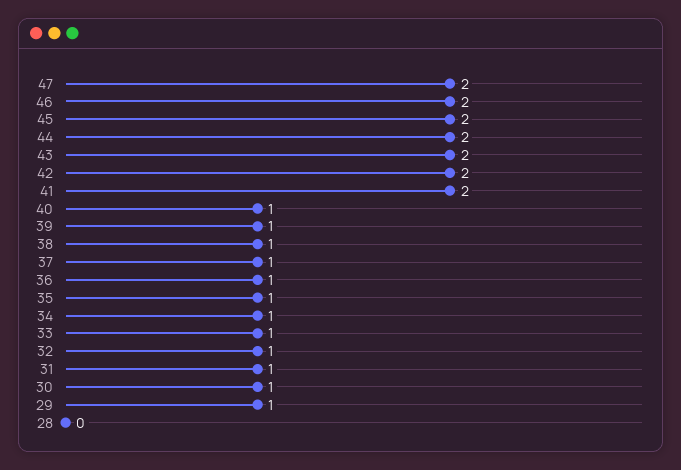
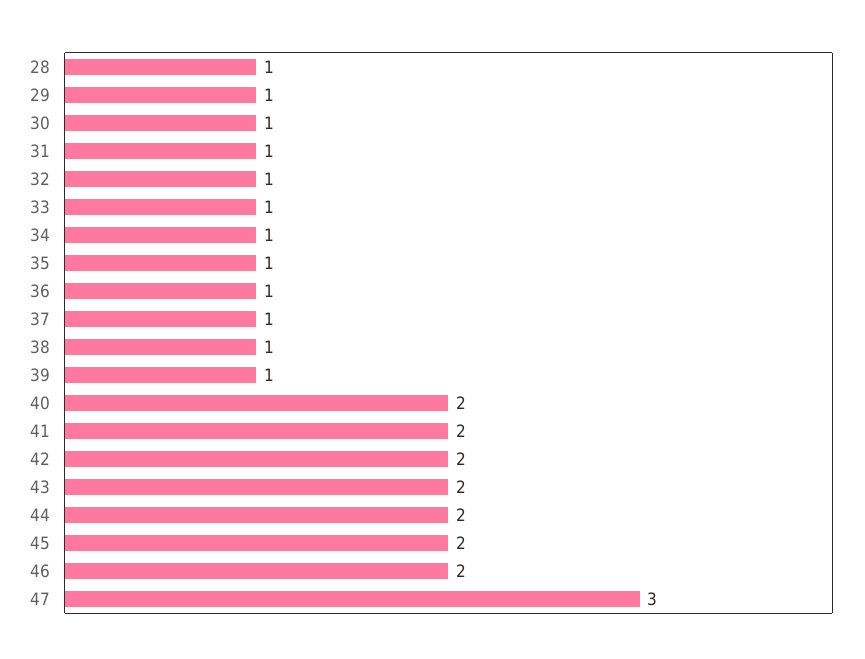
47: 2 -> 3
40: 1 -> 2
28: 0 -> 1

